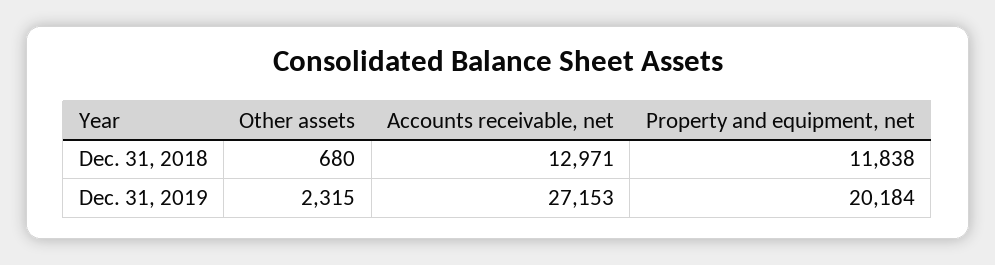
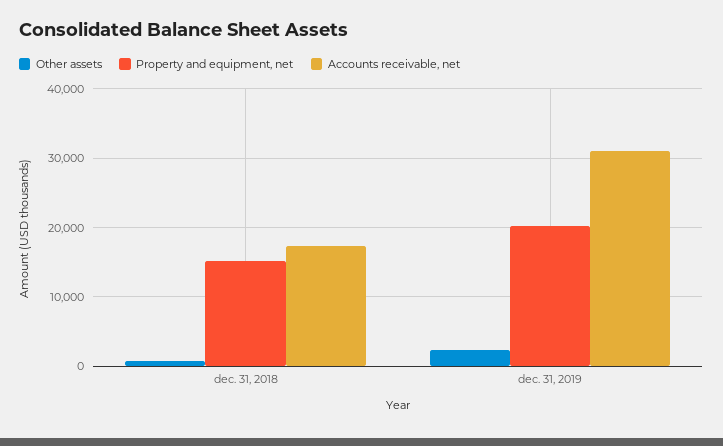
Accounts receivable, net, Dec. 31, 2018: 12971 -> 17000
Property and equipment, net, Dec. 31, 2018: 11838 -> 15000
Accounts receivable, net, Dec. 31, 2019: 27153 -> 31000

